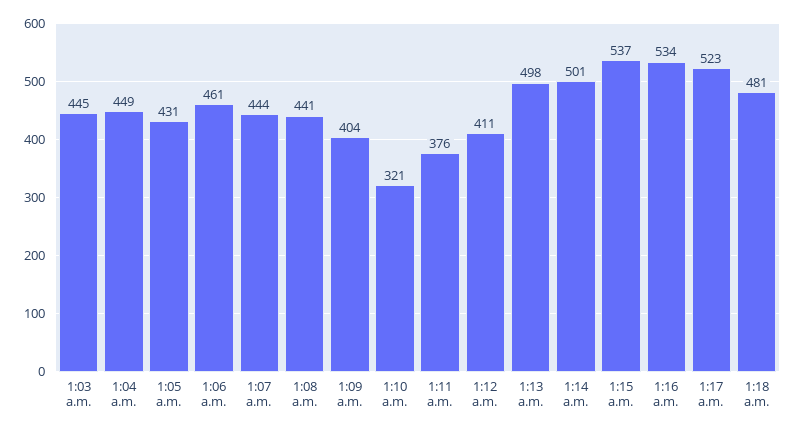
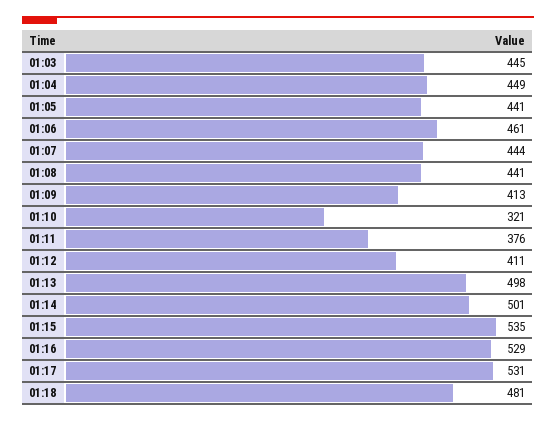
1:05 a.m.: 431 -> 441
1:09 a.m.: 404 -> 413
1:15 a.m.: 537 -> 535
1:16 a.m.: 534 -> 529
1:17 a.m.: 523 -> 531

